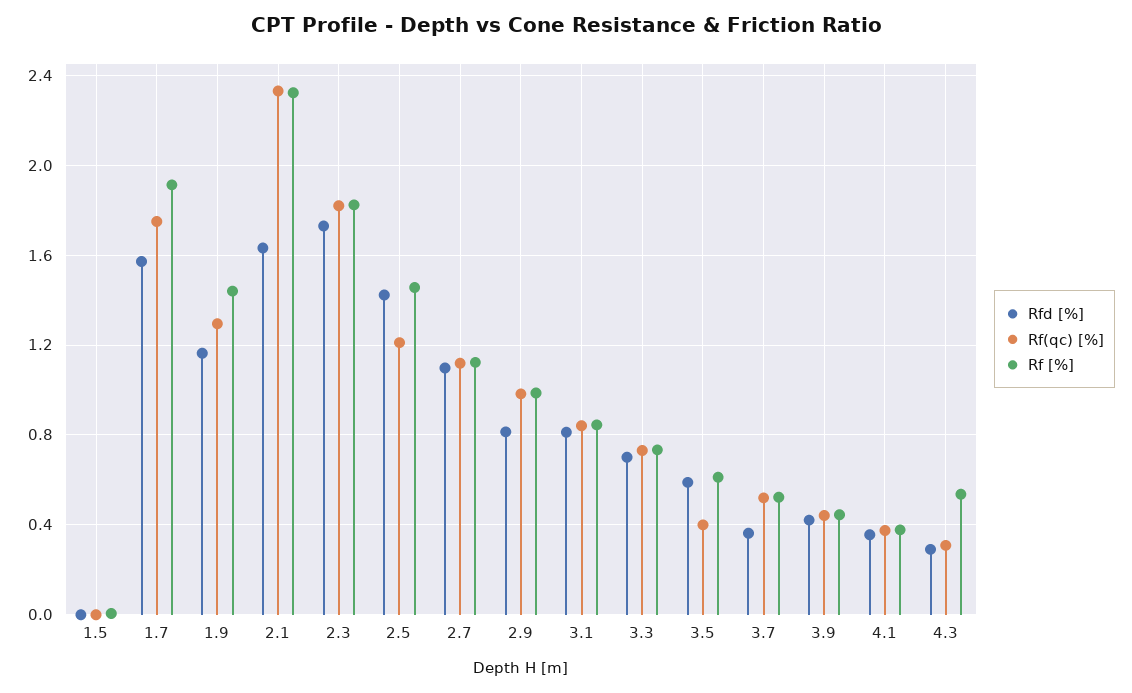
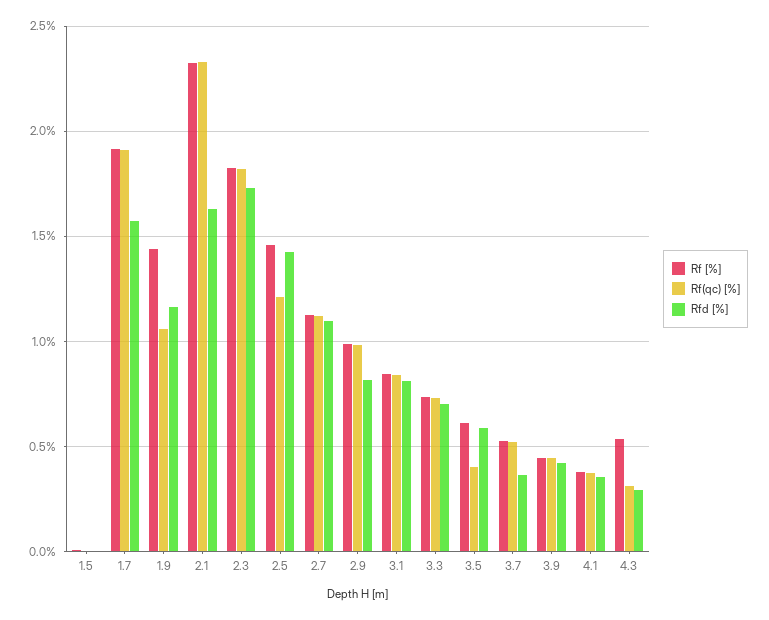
Rf(qc) [%], 1.7: 1.75 -> 1.9
Rf(qc) [%], 1.9: 1.3 -> 1.05

